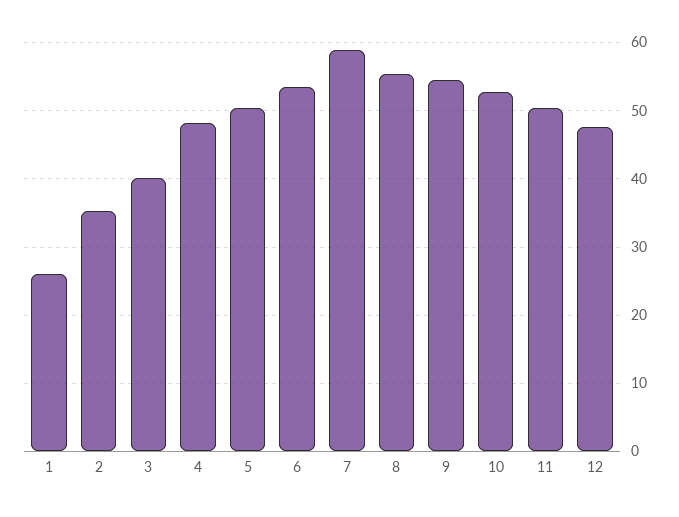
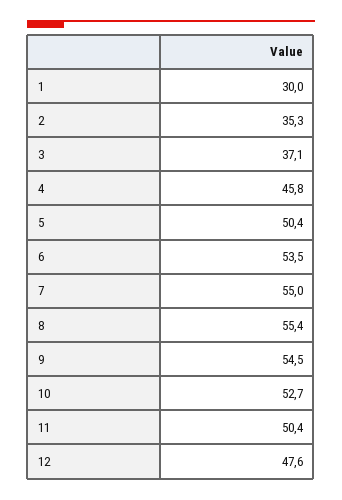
1: 26 -> 30
3: 40 -> 37.1
4: 48 -> 45.8
7: 59 -> 55

